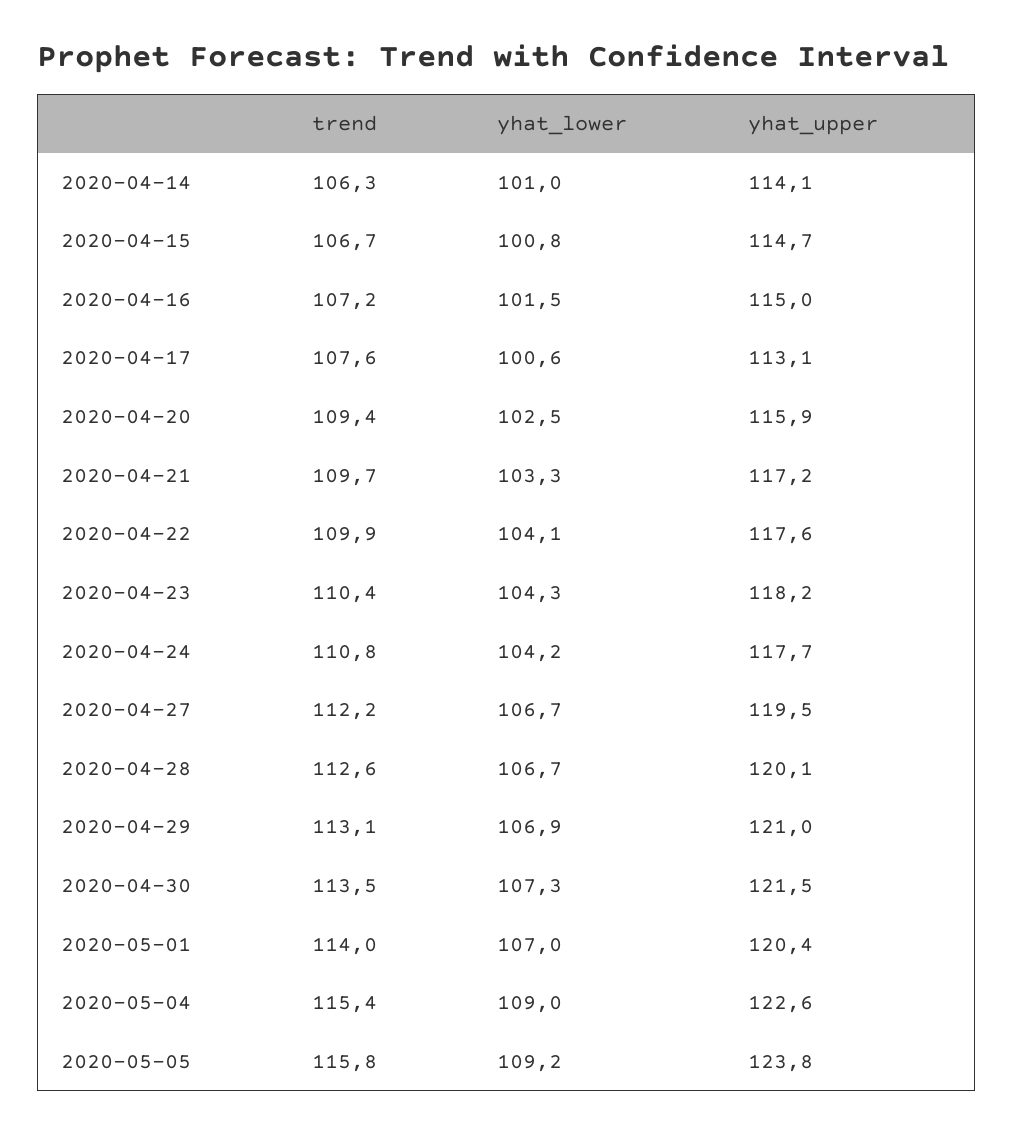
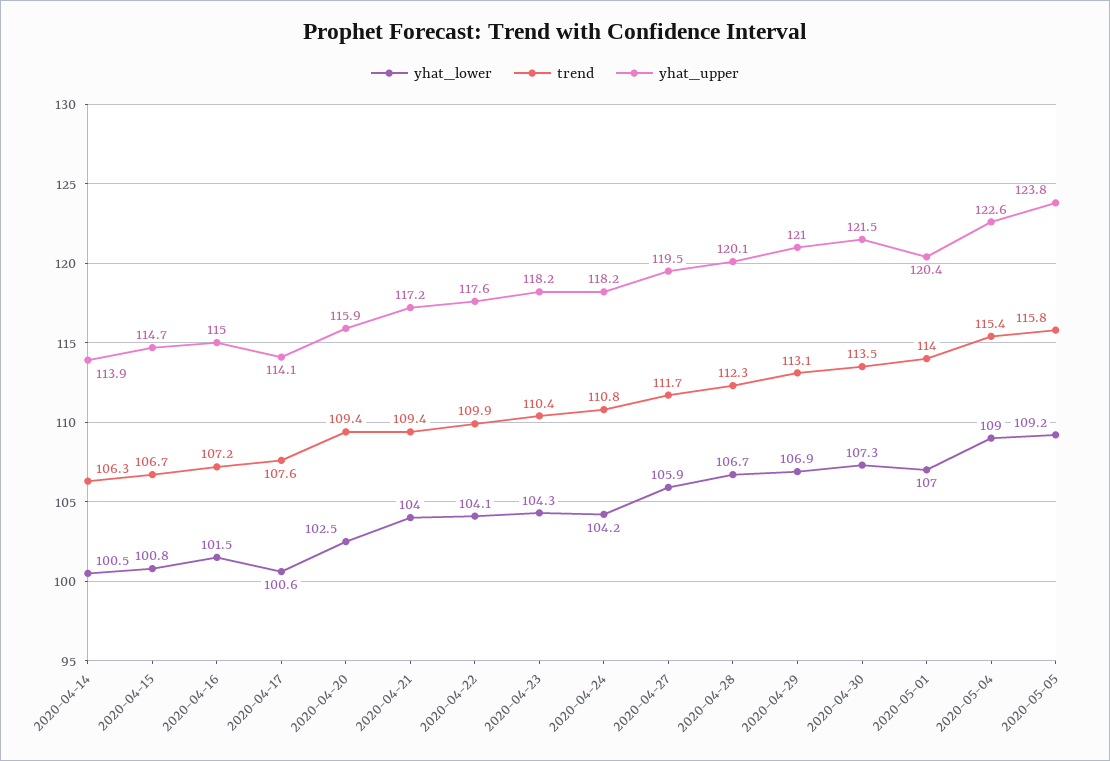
yhat_lower, 2020-04-14: 101 -> 100.5
yhat_upper, 2020-04-14: 114.1 -> 113.9
yhat_upper, 2020-04-17: 113.1 -> 114.1
trend, 2020-04-21: 109.7 -> 109.4
yhat_lower, 2020-04-21: 103.3 -> 104
yhat_upper, 2020-04-24: 117.7 -> 118.2
trend, 2020-04-27: 112.2 -> 111.7
yhat_lower, 2020-04-27: 106.7 -> 105.9
trend, 2020-04-28: 112.6 -> 112.3

